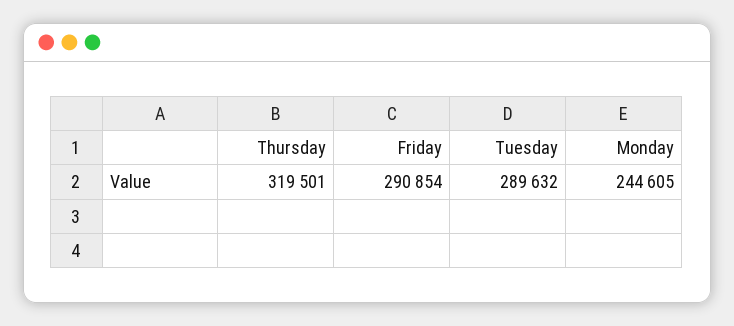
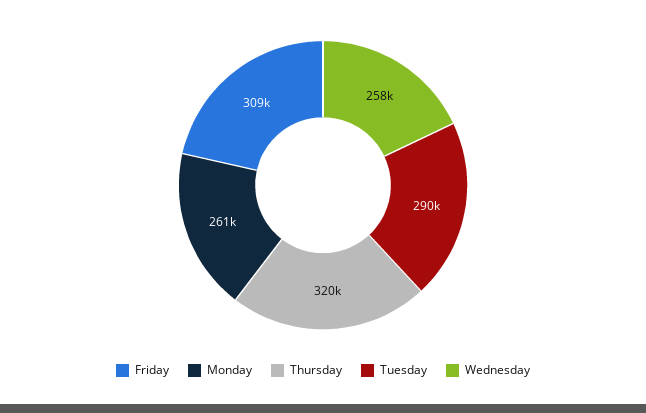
Friday: 290854 -> 309000
Monday: 244605 -> 261000
Wednesday: none -> 258000

